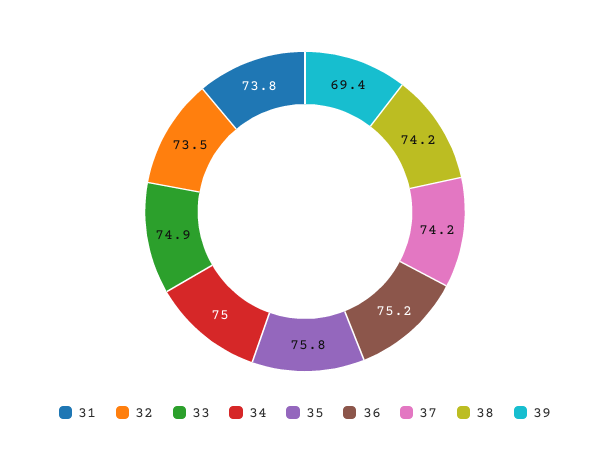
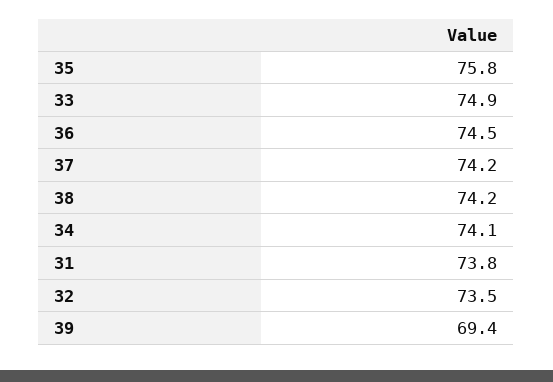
34: 75 -> 74.1
36: 75.2 -> 74.5

